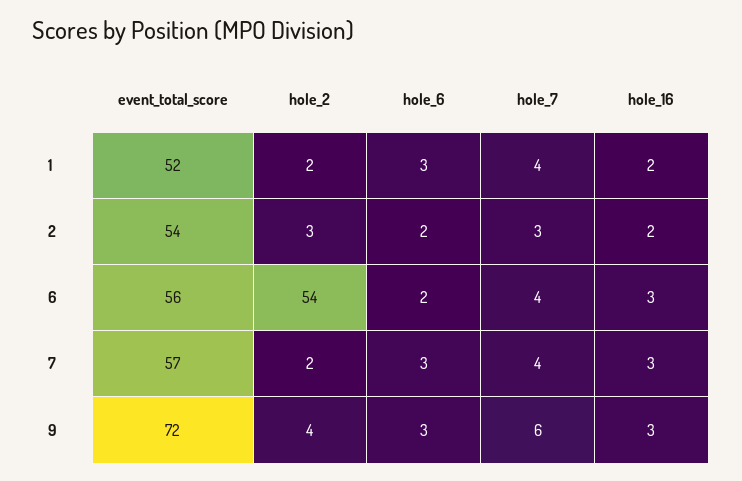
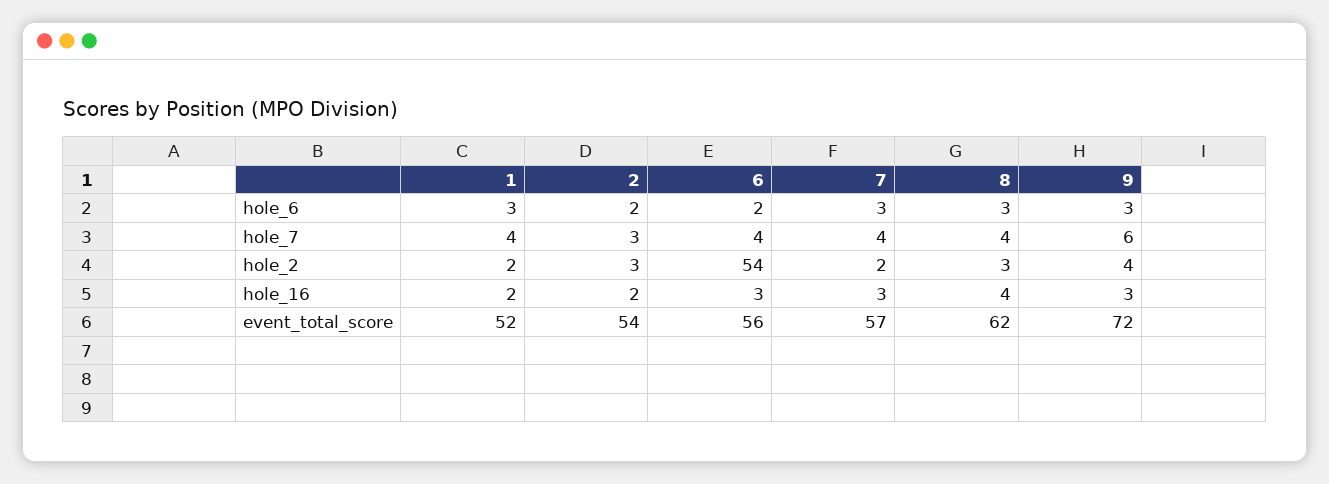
hole_6, 8: none -> 3
hole_7, 8: none -> 4
hole_2, 8: none -> 3
hole_16, 8: none -> 4
event_total_score, 8: none -> 62

